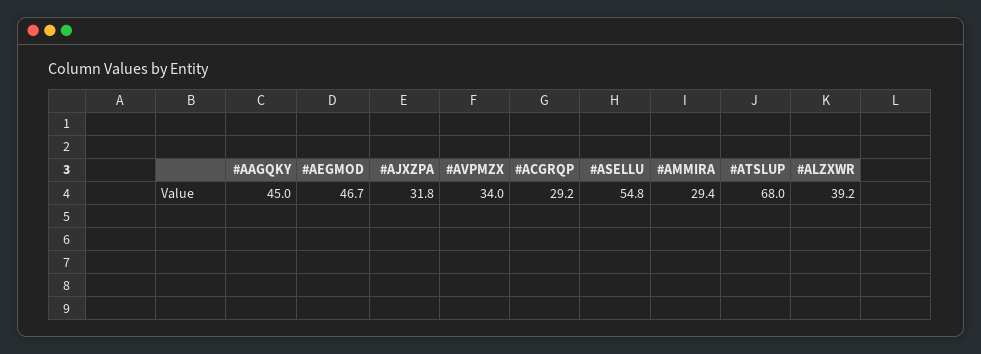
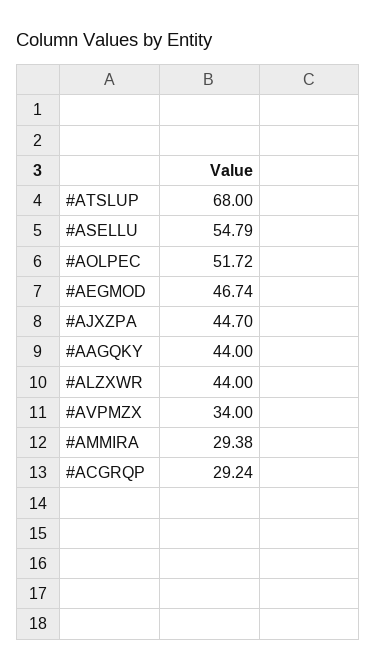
#AAGQKY: 45 -> 44
#AJXZPA: 31.8 -> 44.7
#ALZXWR: 39.2 -> 44
#AOLPEC: none -> 51.72

